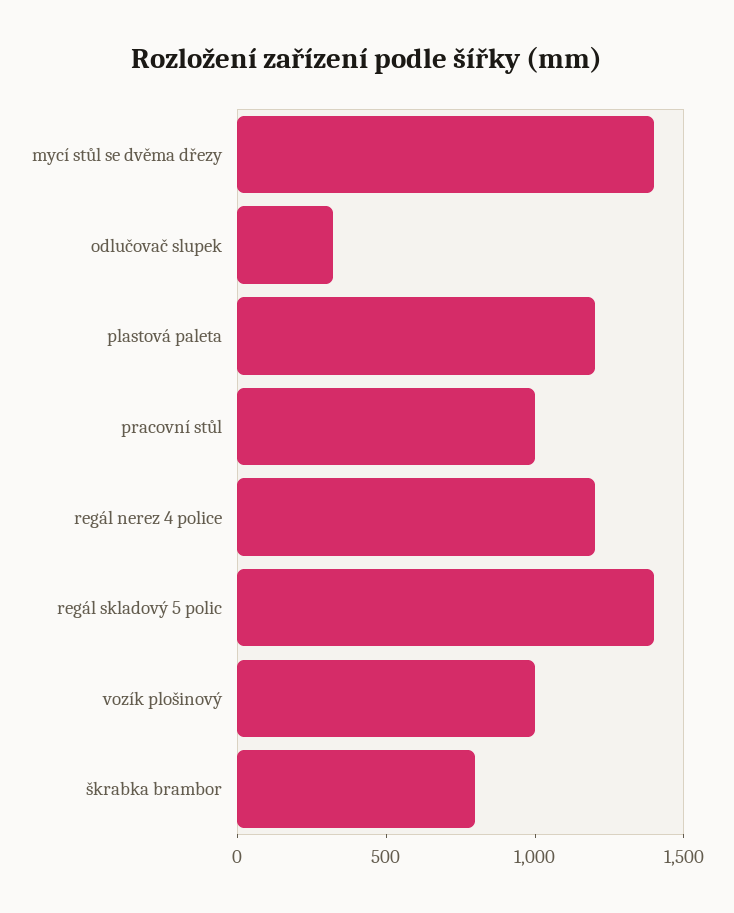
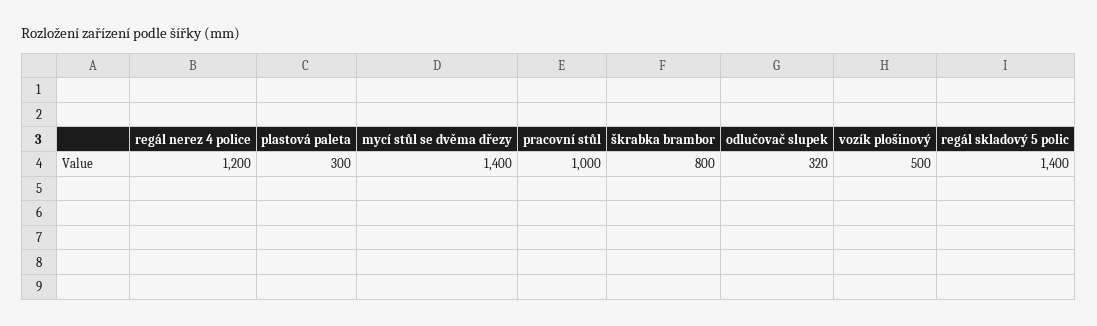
plastová paleta: 1200 -> 300
vozík plošinový: 1000 -> 500

